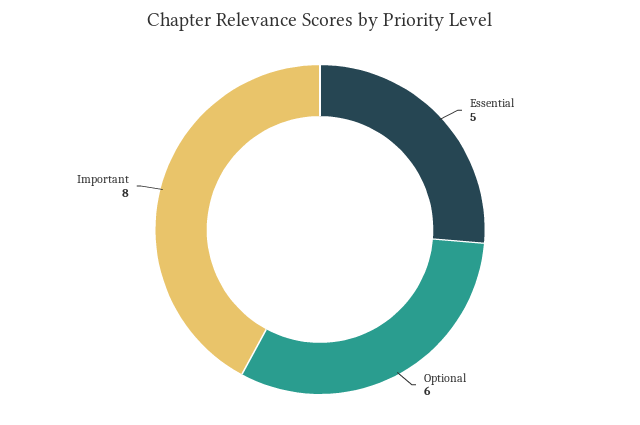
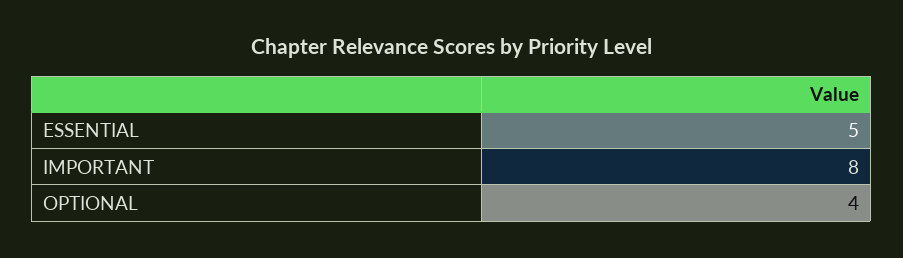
Optional: 6 -> 4

